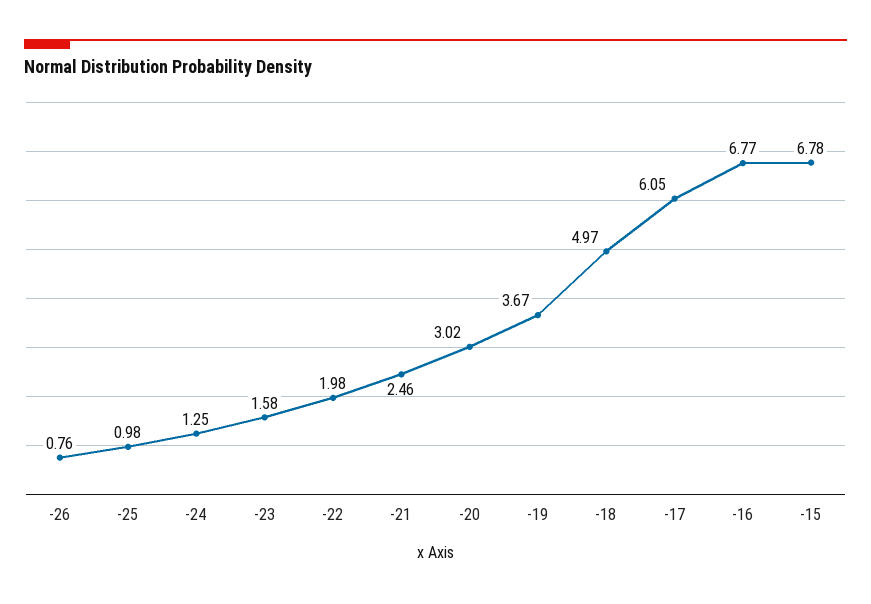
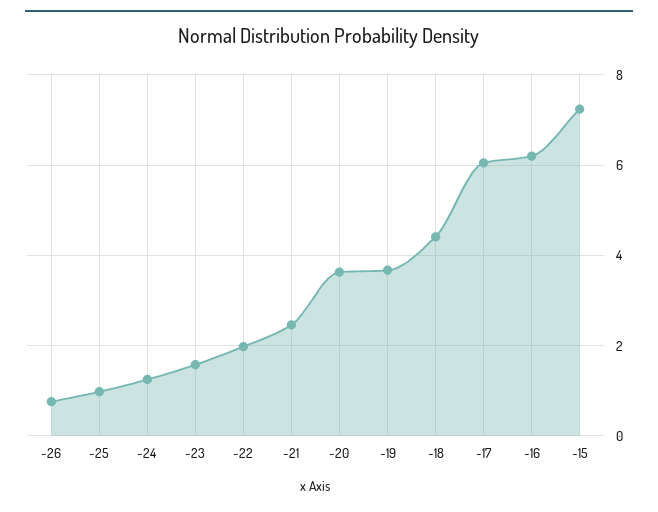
-20: 3.02 -> 3.6
-18: 4.97 -> 4.4
-16: 6.77 -> 6.2
-15: 6.78 -> 7.2

